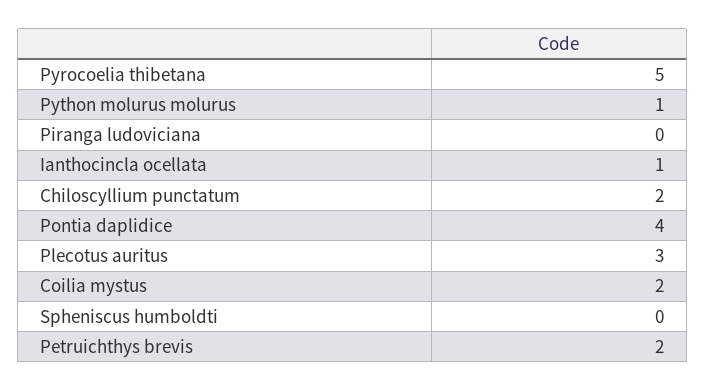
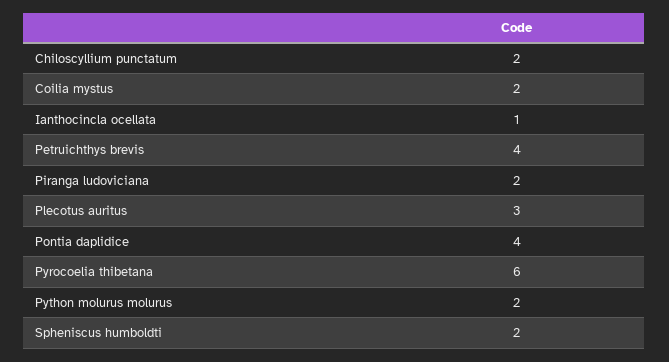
Pyrocoelia thibetana: 5 -> 6
Python molurus molurus: 1 -> 2
Piranga ludoviciana: 0 -> 2
Spheniscus humboldti: 0 -> 2
Petruichthys brevis: 2 -> 4

